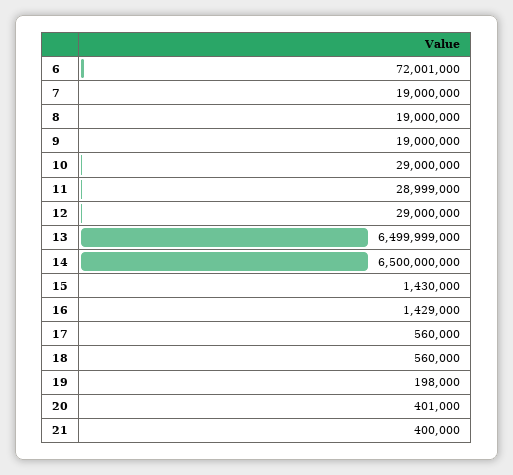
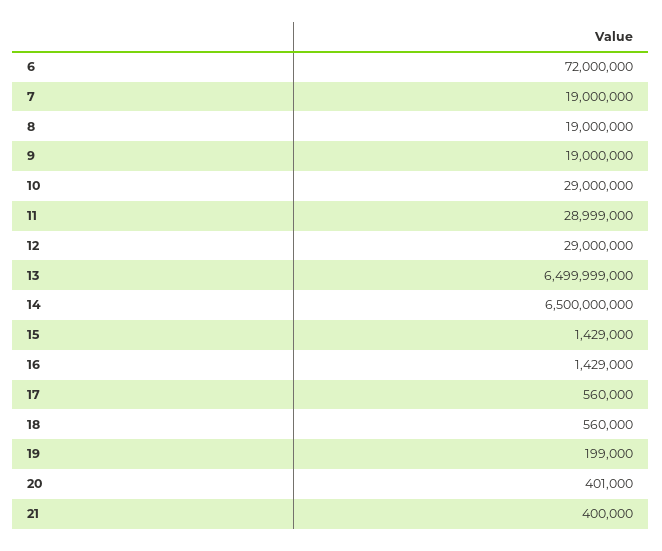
6: 72001000 -> 72000000
15: 1430000 -> 1429000
19: 198000 -> 199000

